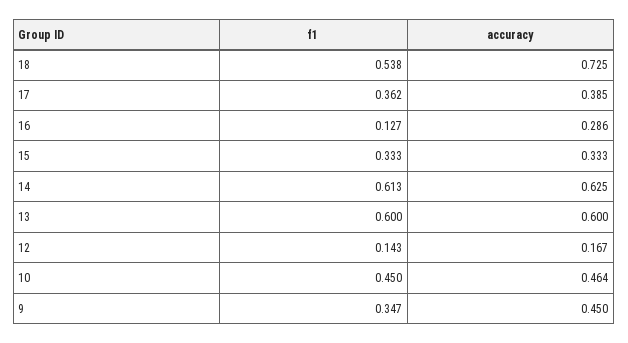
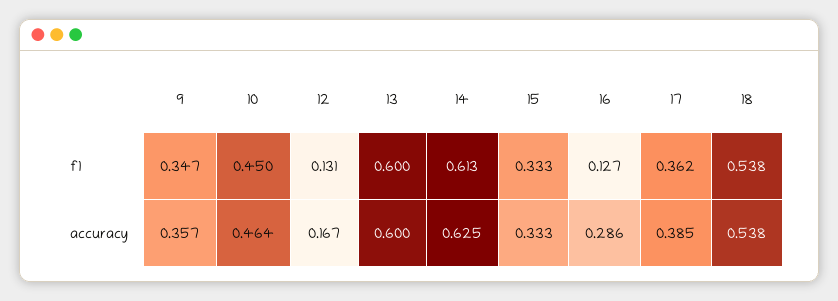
accuracy, 18: 0.725 -> 0.538
f1, 12: 0.143 -> 0.131
accuracy, 9: 0.45 -> 0.357

